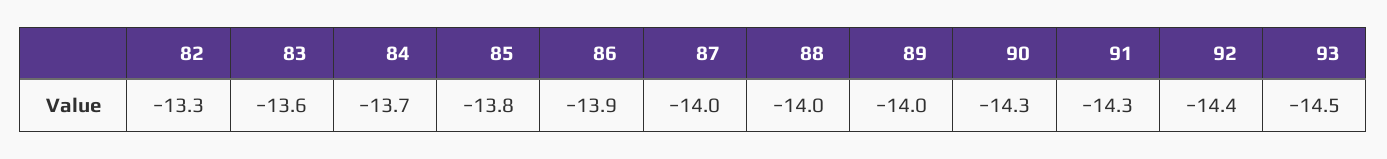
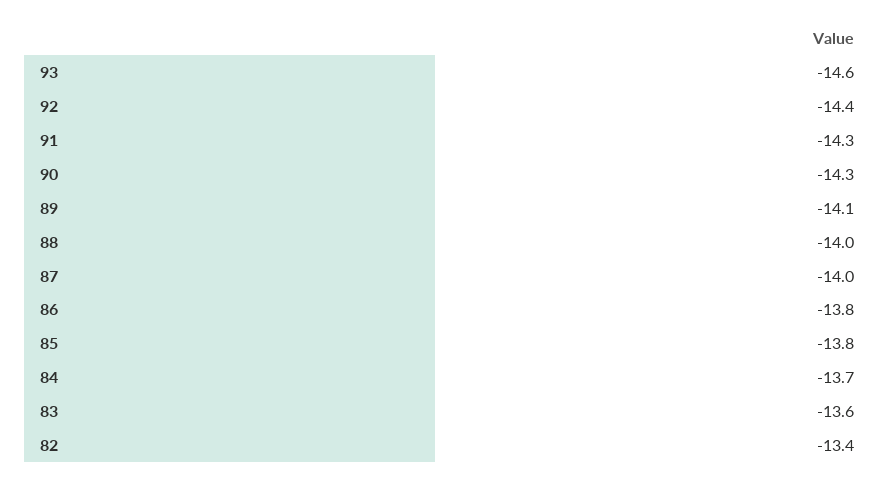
82: -13.3 -> -13.4
86: -13.9 -> -13.8
89: -14 -> -14.1
93: -14.5 -> -14.6

